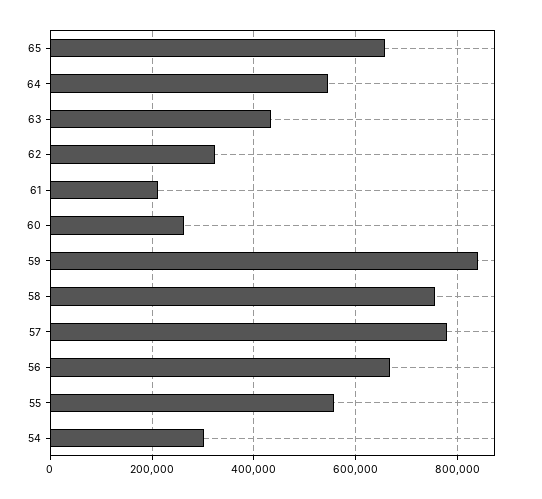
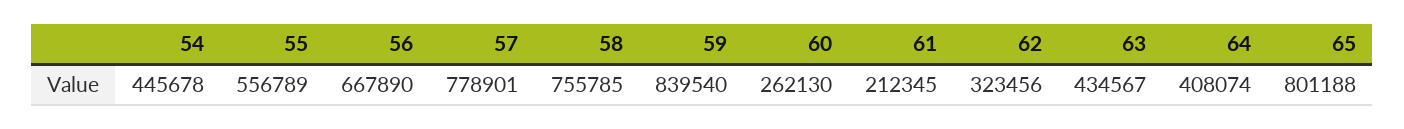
65: 660000 -> 801188
64: 540000 -> 408074
54: 300000 -> 445678

